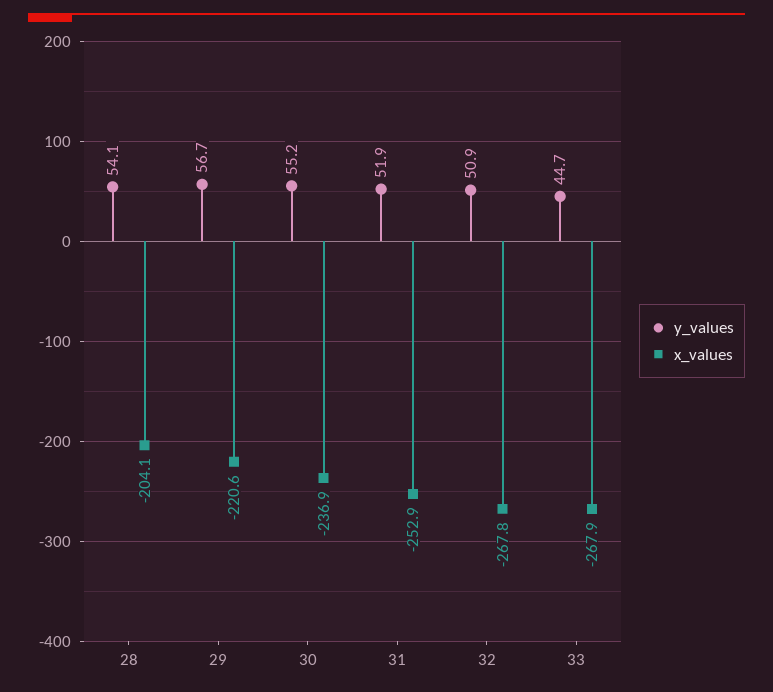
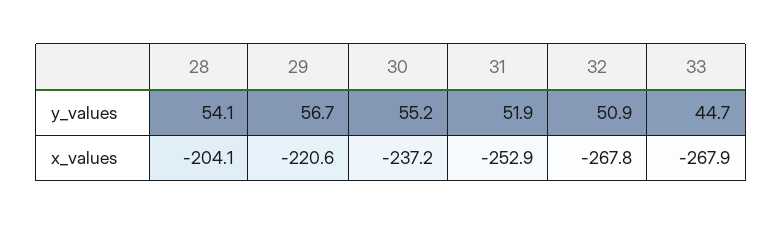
x_values, 30: -236.9 -> -237.2

